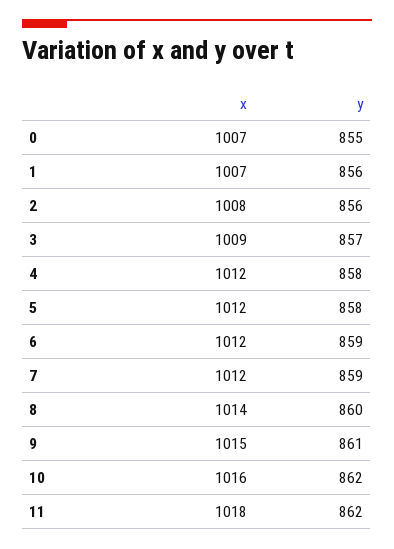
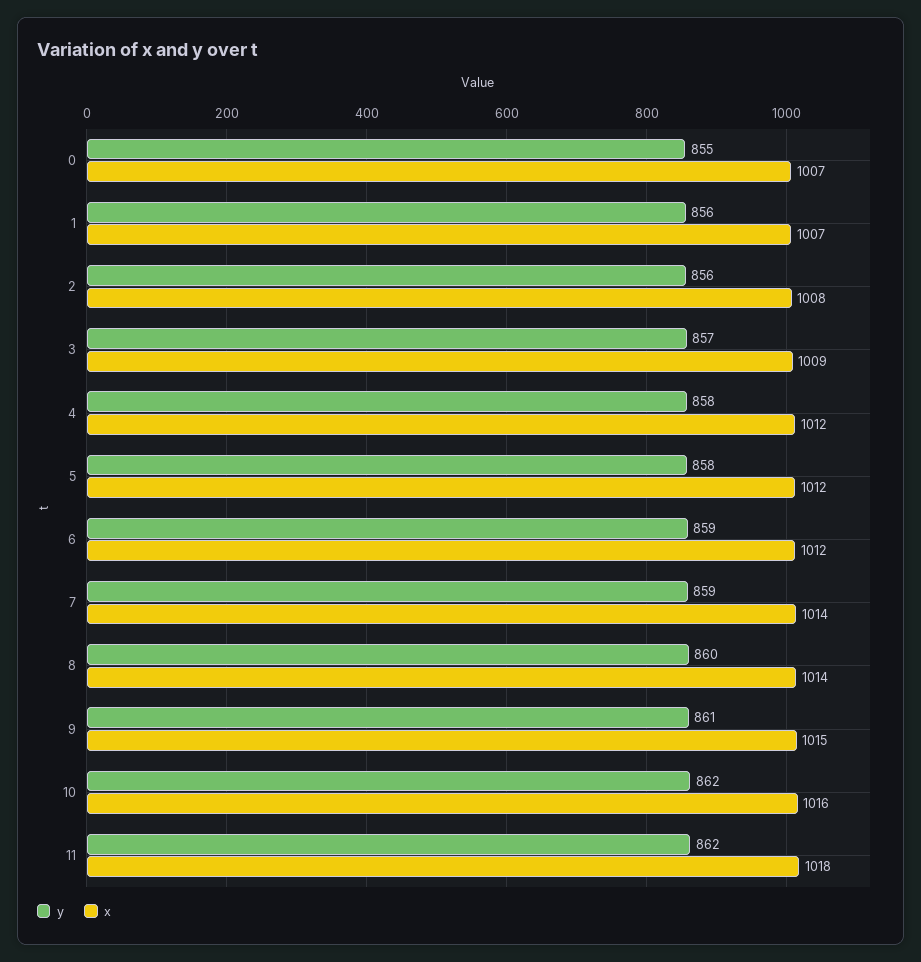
x, 7: 1012 -> 1014

